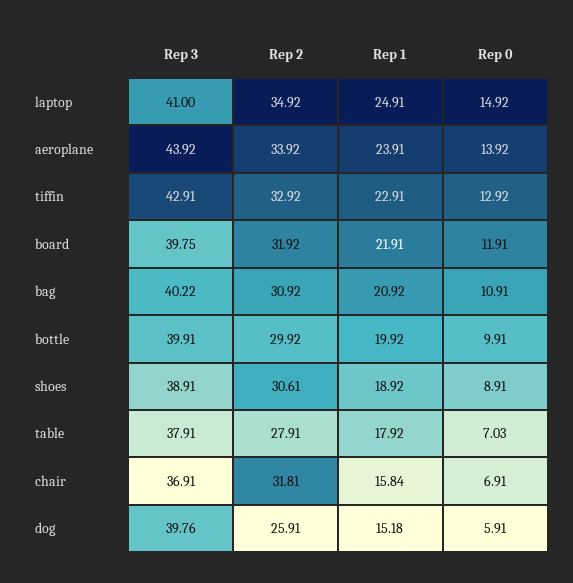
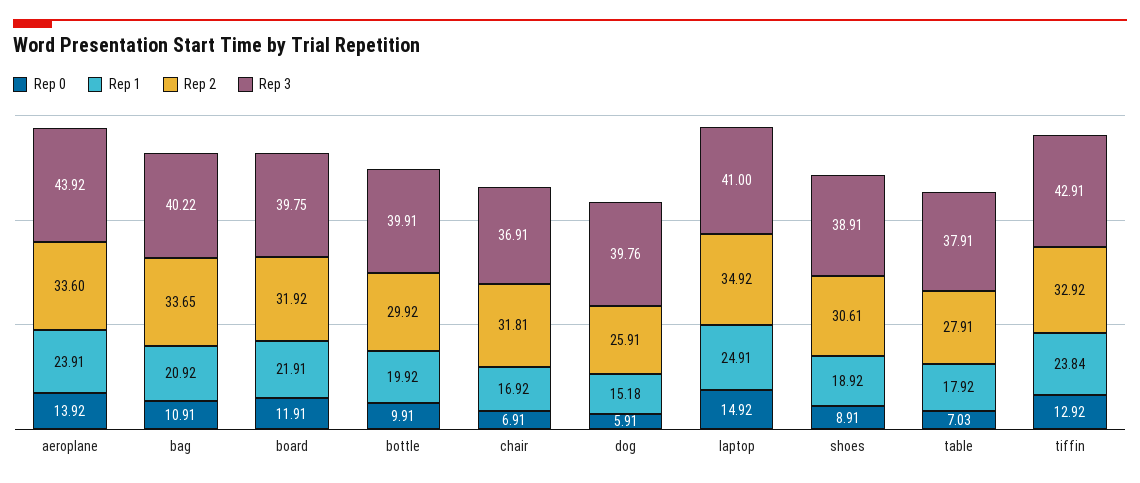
Rep 2, aeroplane: 33.92 -> 33.6
Rep 1, tiffin: 22.91 -> 23.84
Rep 2, bag: 30.92 -> 33.65
Rep 1, chair: 15.84 -> 16.92

